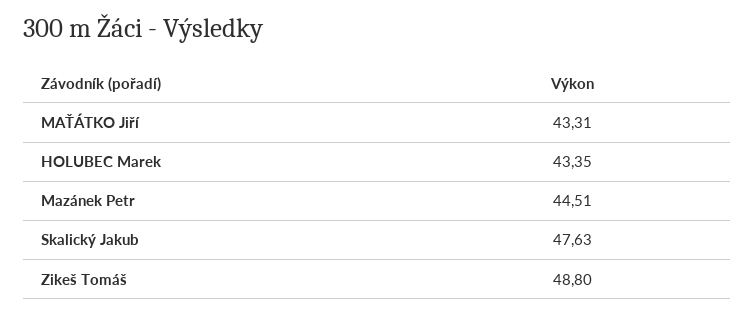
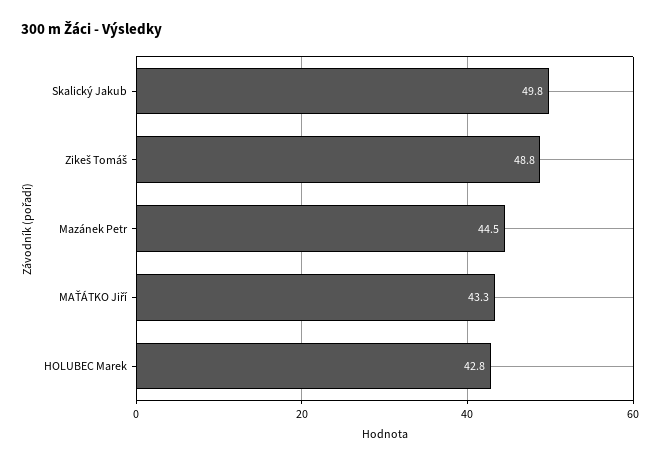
HOLUBEC Marek: 43.35 -> 42.8
Skalický Jakub: 47.63 -> 49.8

